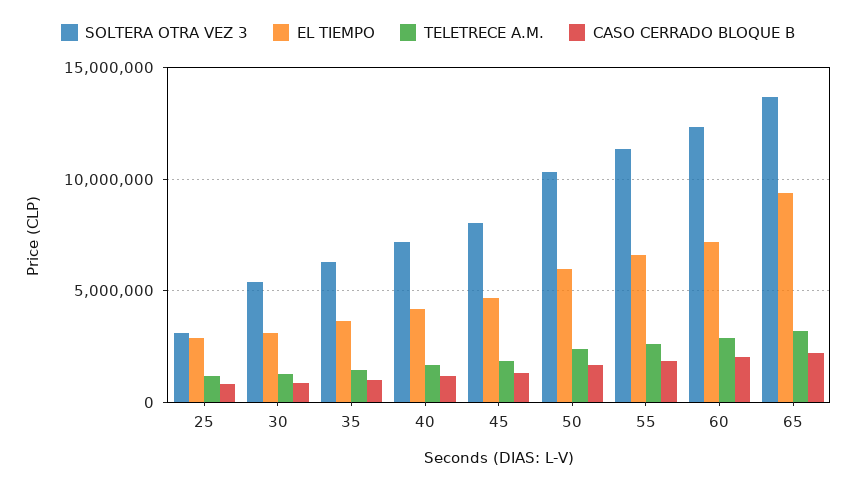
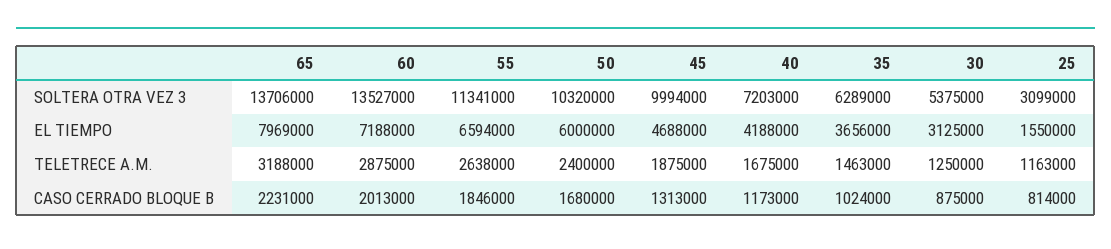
EL TIEMPO, 25: 3000000 -> 1550000
SOLTERA OTRA VEZ 3, 45: 8000000 -> 9994000
SOLTERA OTRA VEZ 3, 60: 12500000 -> 13527000
EL TIEMPO, 65: 9500000 -> 7969000

